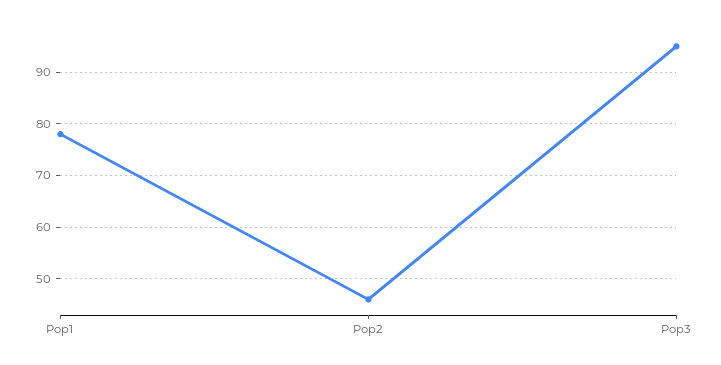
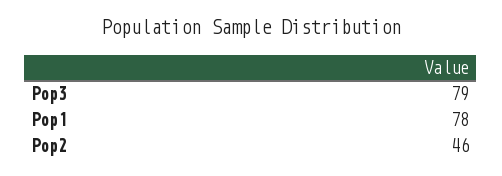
Pop3: 95 -> 79

